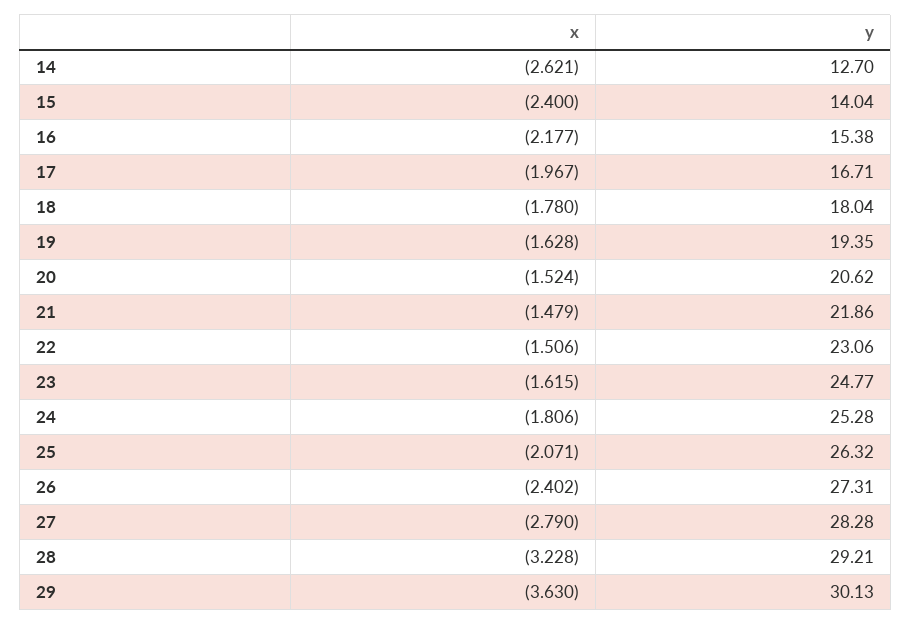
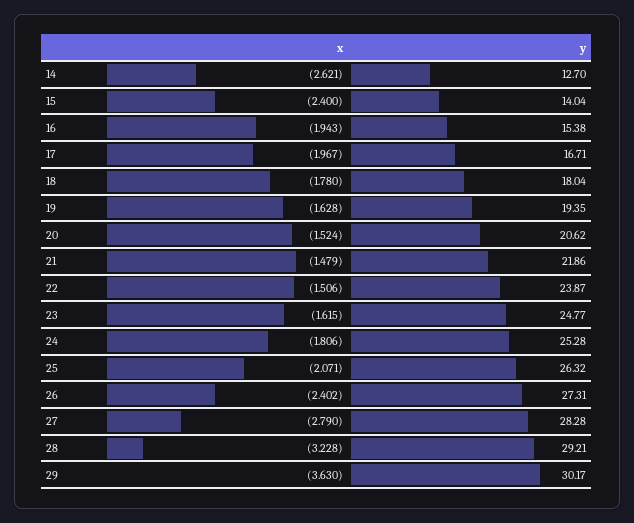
x, 16: -2.177 -> -1.943
y, 22: 23.06 -> 23.87
y, 29: 30.13 -> 30.17

